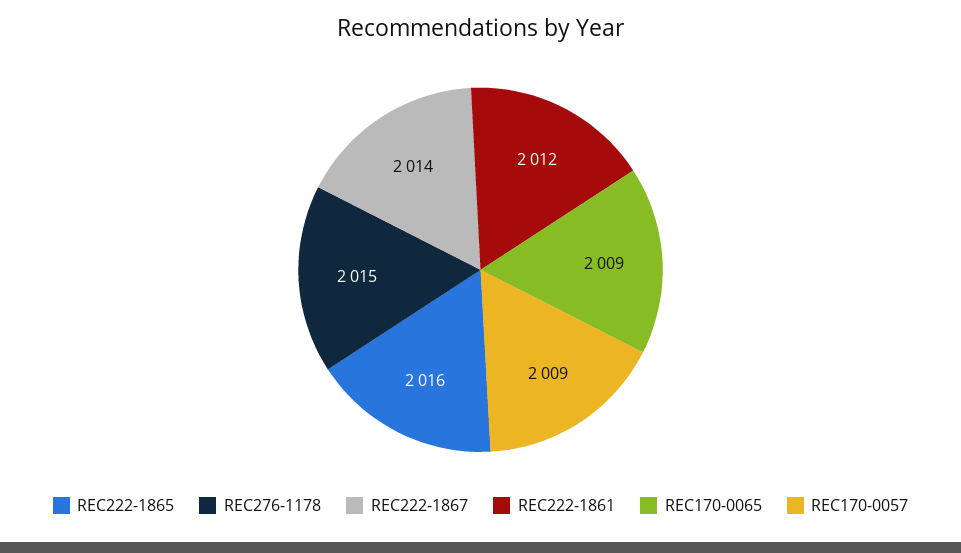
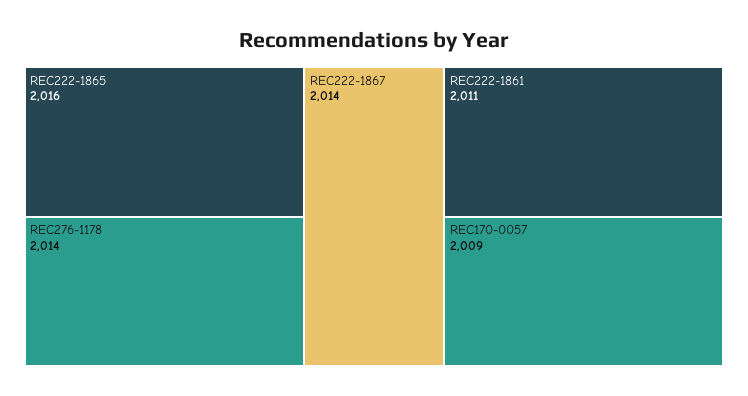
REC276-1178: 2015 -> 2014
REC222-1861: 2012 -> 2011
REC170-0065: 2009 -> none

